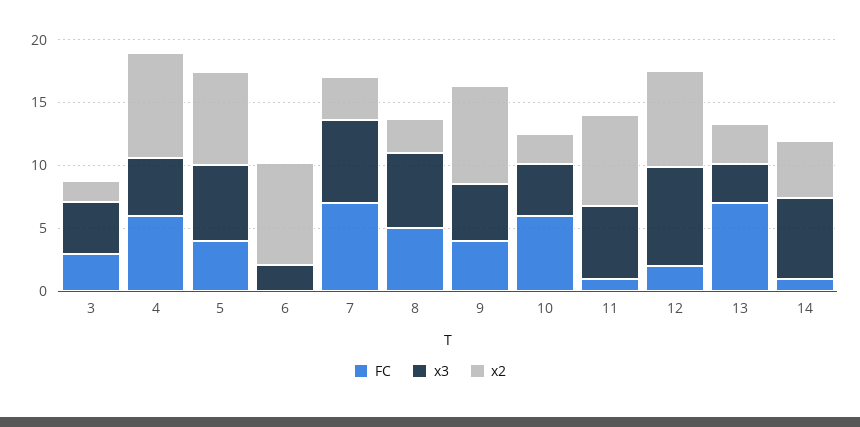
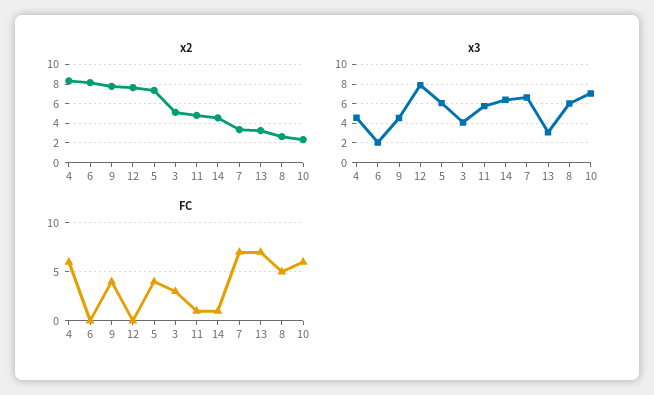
x2, 3: 2 -> 5
x3, 10: 4 -> 7
x2, 11: 7 -> 5
FC, 12: 2 -> 0

